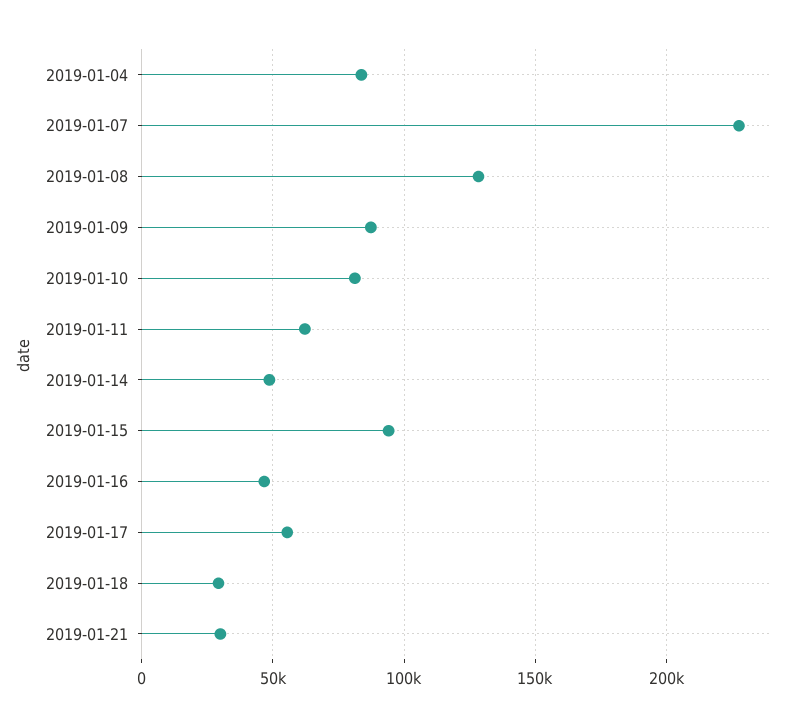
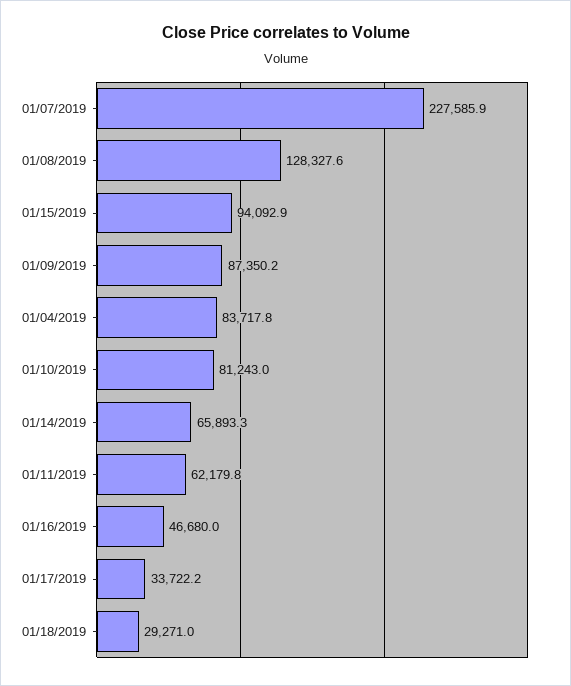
2019-01-14: 50000 -> 65893.3
2019-01-17: 55000 -> 33722.2
2019-01-21: 30000 -> none

